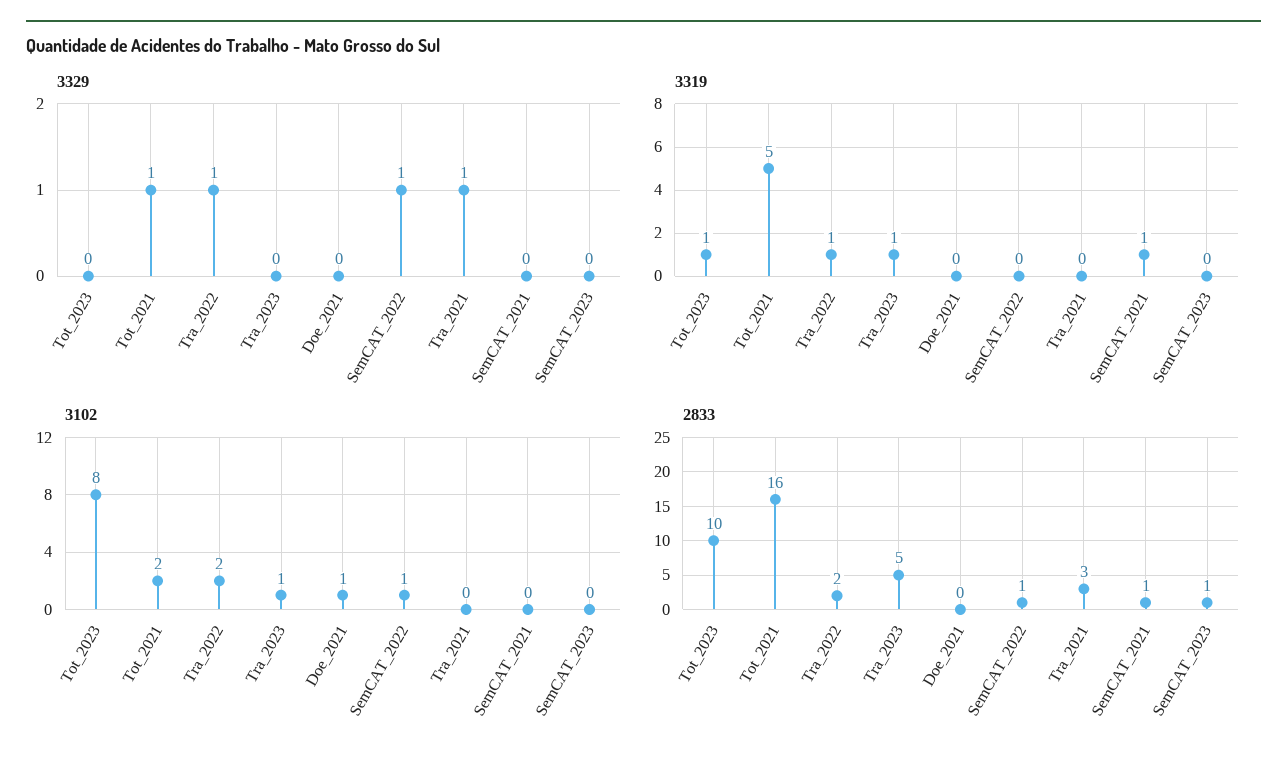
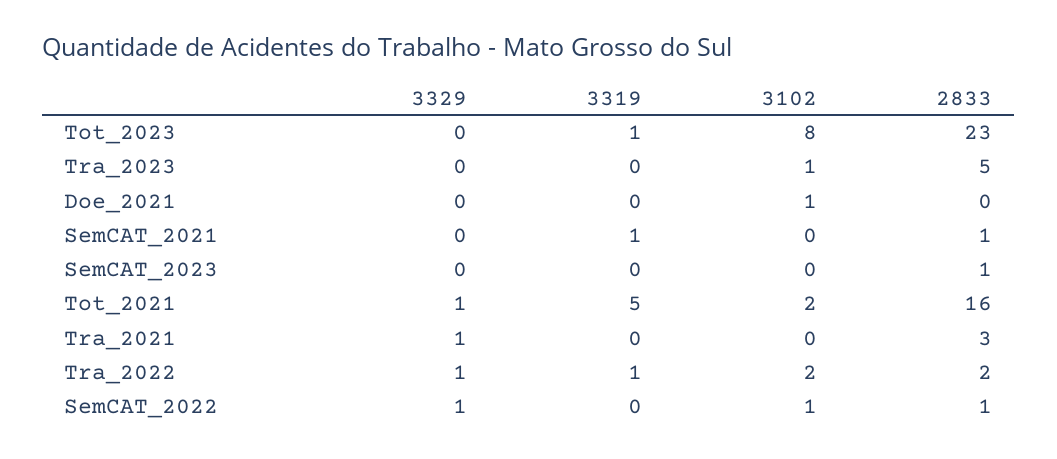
3319, Tra_2023: 1 -> 0
2833, Tot_2023: 10 -> 23

